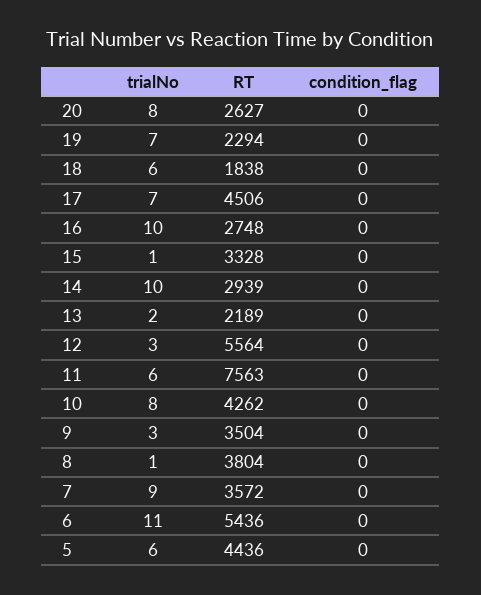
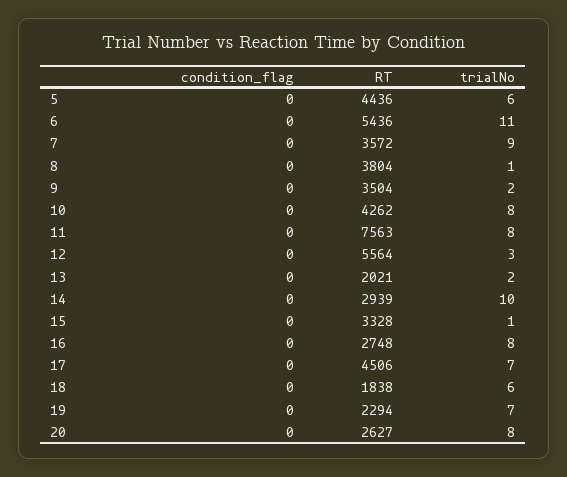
trialNo, 16: 10 -> 8
RT, 13: 2189 -> 2021
trialNo, 11: 6 -> 8
trialNo, 9: 3 -> 2

